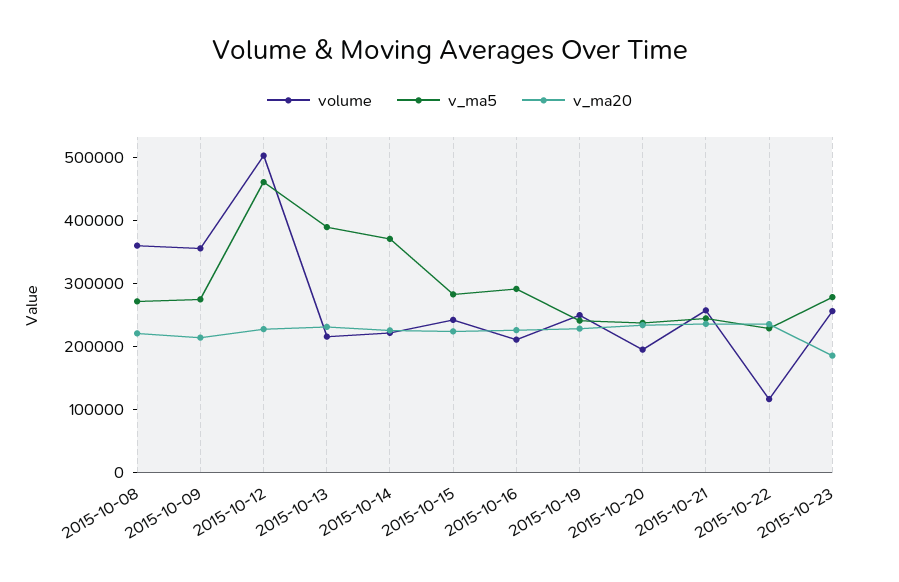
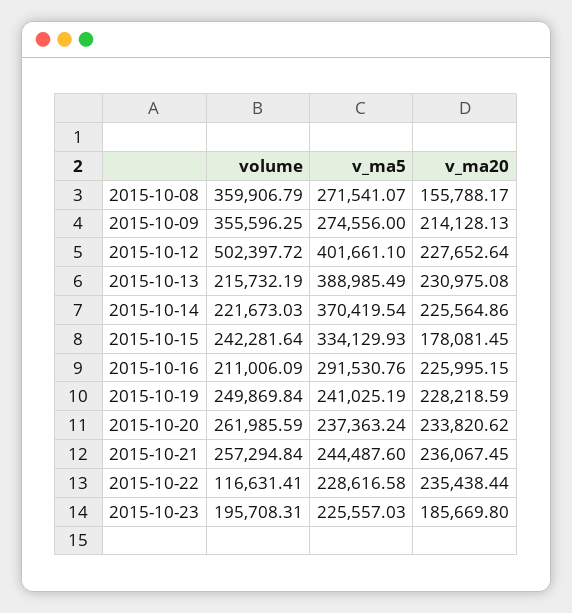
v_ma20, 2015-10-08: 220000 -> 155788.17
v_ma5, 2015-10-12: 460000 -> 401661.1
v_ma5, 2015-10-15: 280000 -> 334129.93
v_ma20, 2015-10-15: 220000 -> 178081.45
volume, 2015-10-20: 200000 -> 261985.59
volume, 2015-10-23: 260000 -> 195708.31
v_ma5, 2015-10-23: 280000 -> 225557.03

